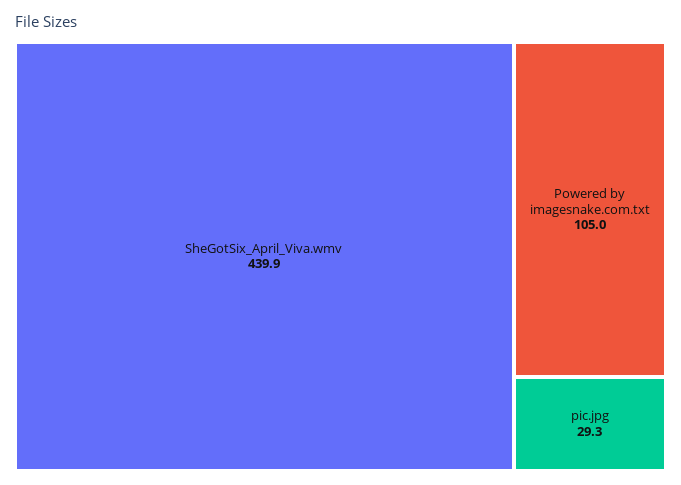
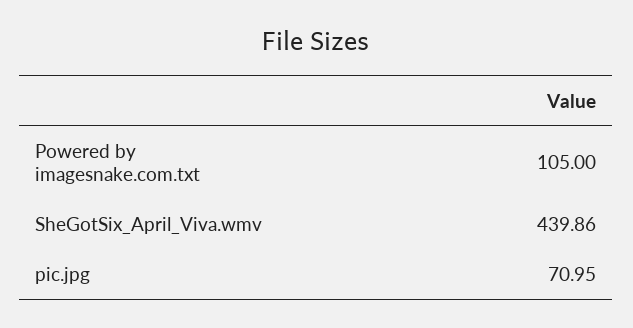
pic.jpg: 29.3 -> 70.95

